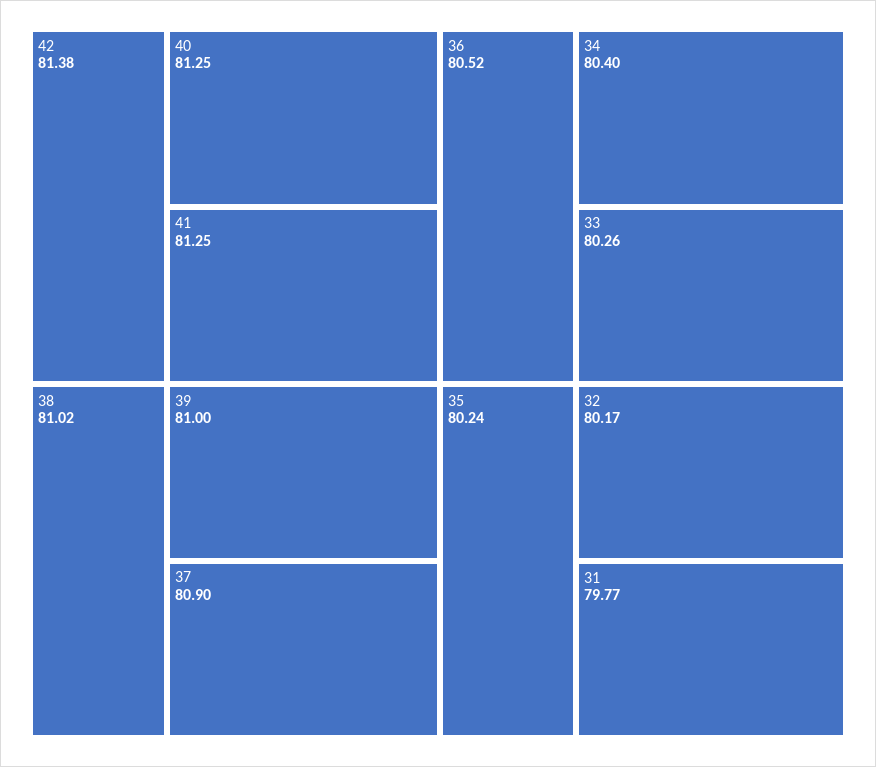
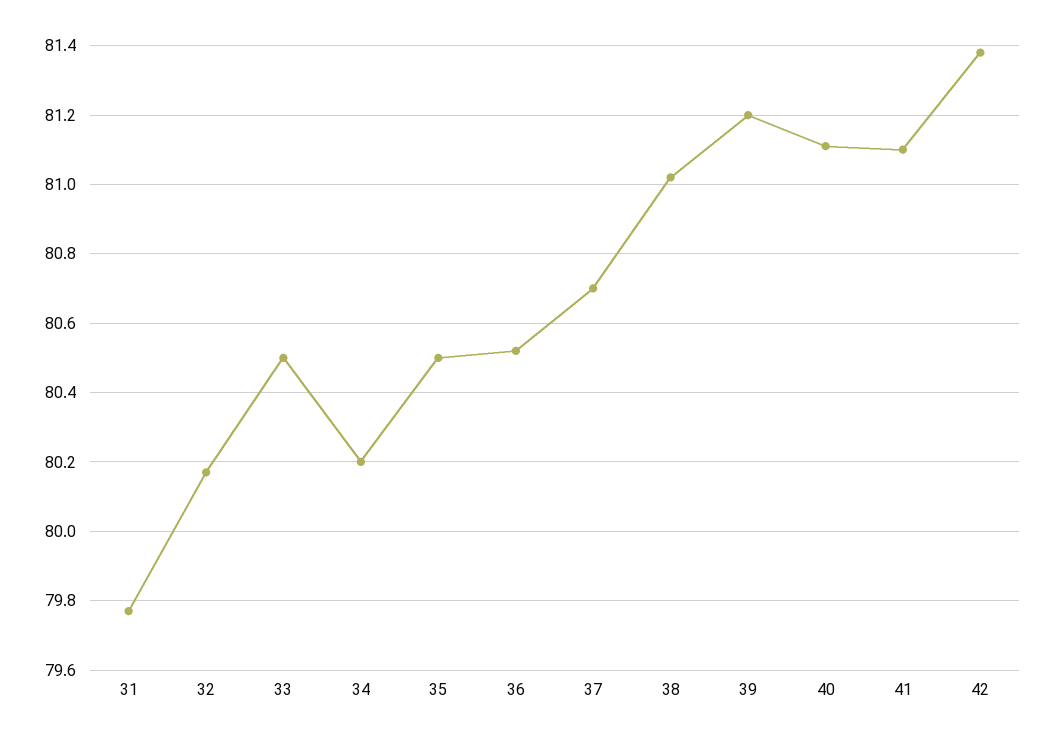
40: 81.25 -> 81.1
41: 81.25 -> 81.1
39: 81 -> 81.2
37: 80.9 -> 80.7
34: 80.4 -> 80.2
33: 80.26 -> 80.5
35: 80.24 -> 80.5

